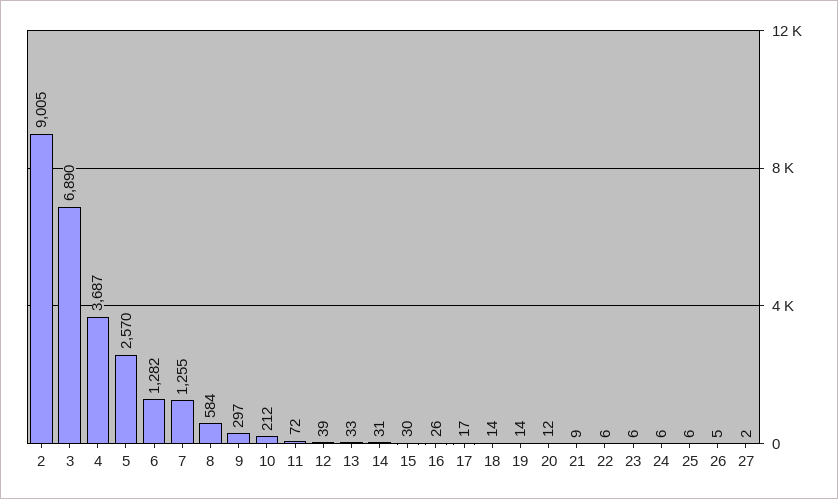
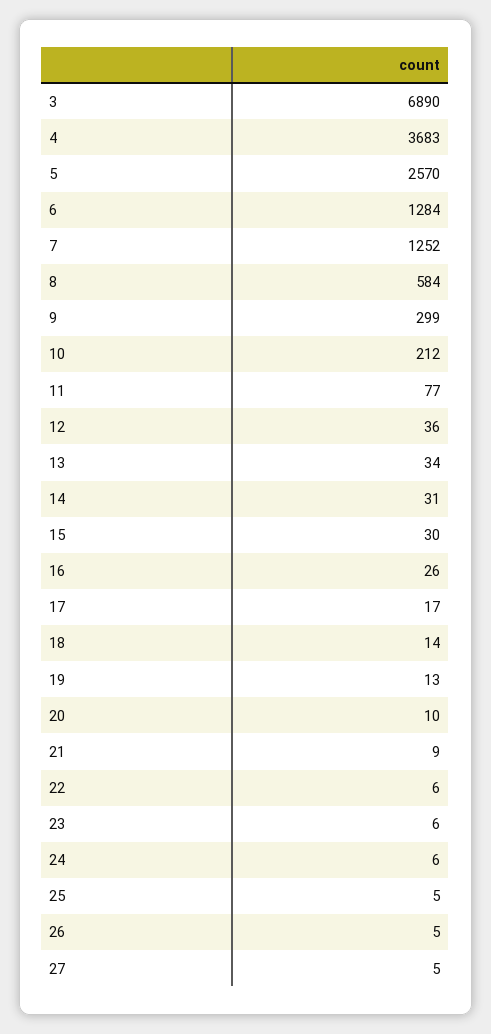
2: 9005 -> none
4: 3687 -> 3683
6: 1282 -> 1284
7: 1255 -> 1252
9: 297 -> 299
11: 72 -> 77
12: 39 -> 36
13: 33 -> 34
19: 14 -> 13
20: 12 -> 10
25: 6 -> 5
27: 2 -> 5

